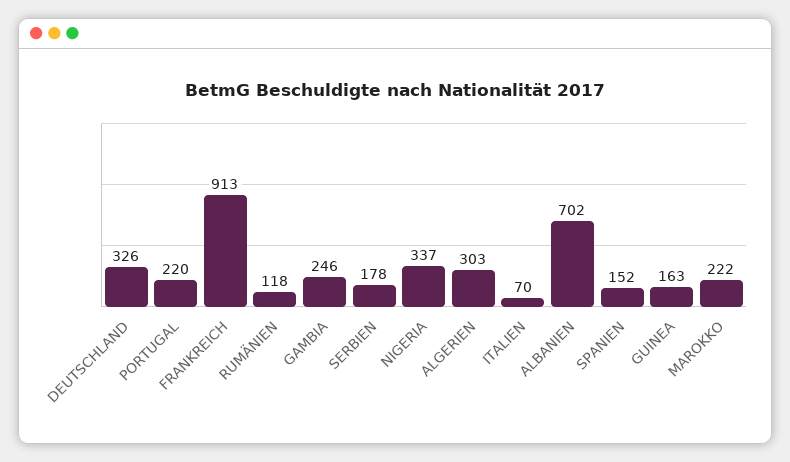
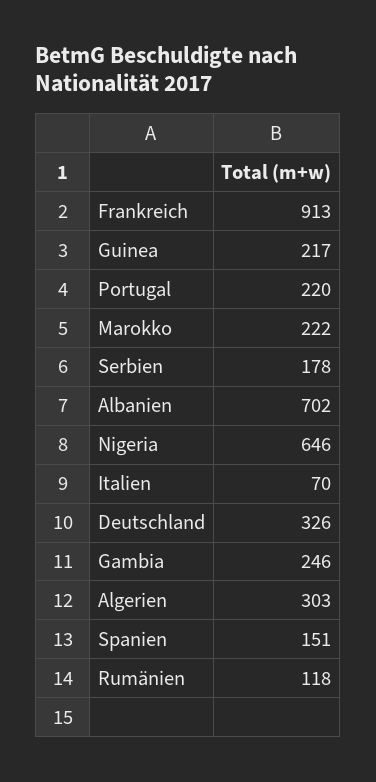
NIGERIA: 337 -> 646
SPANIEN: 152 -> 151
GUINEA: 163 -> 217

